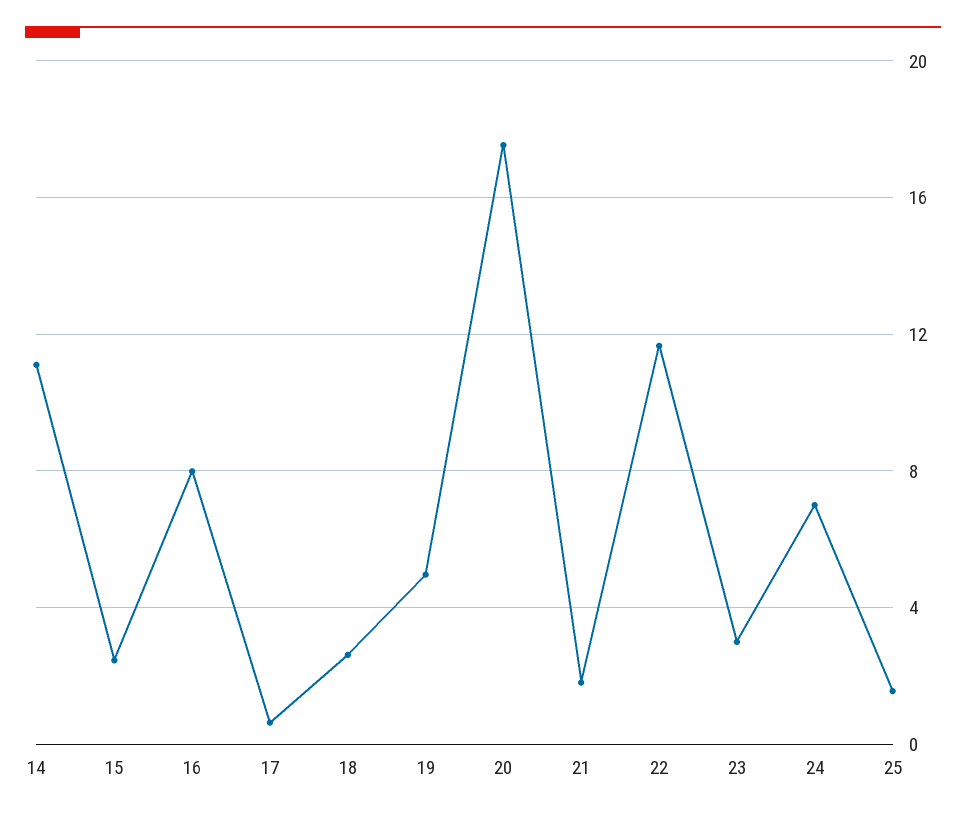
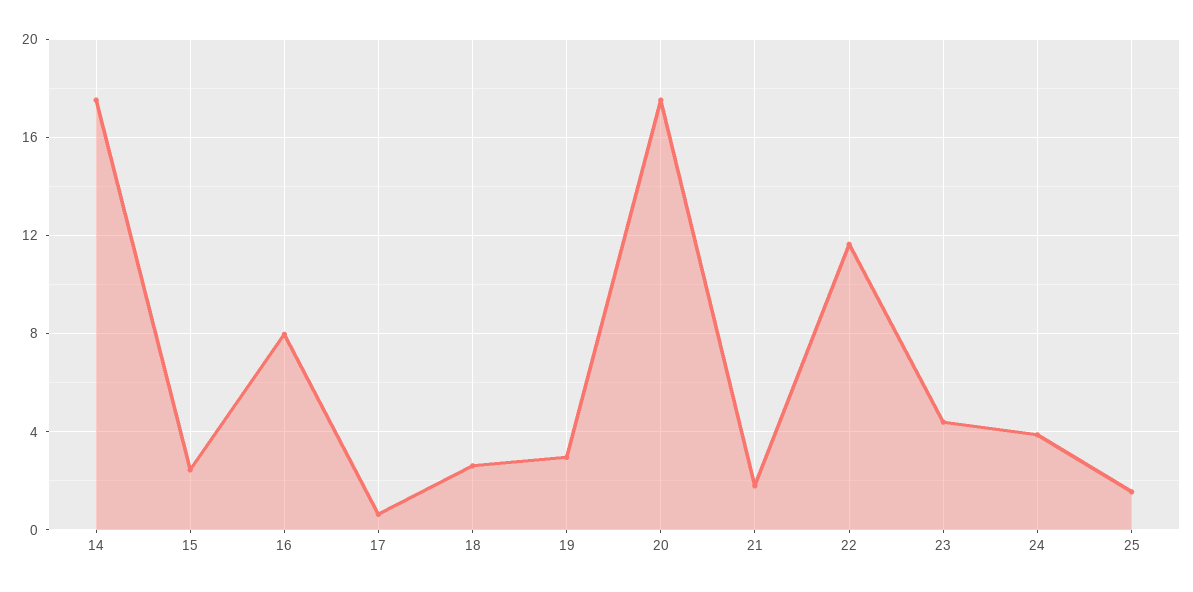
14: 11 -> 17.5
19: 5 -> 3
23: 3 -> 4.5
24: 7 -> 4

